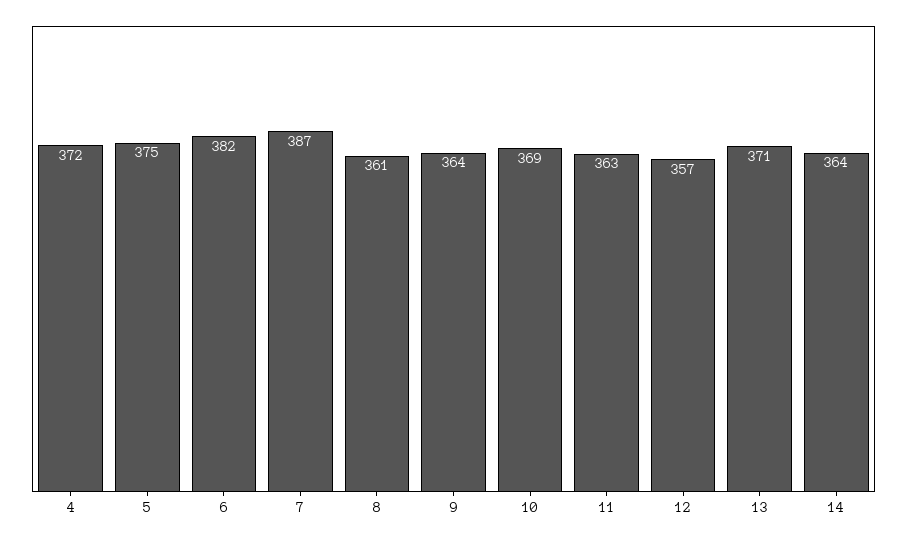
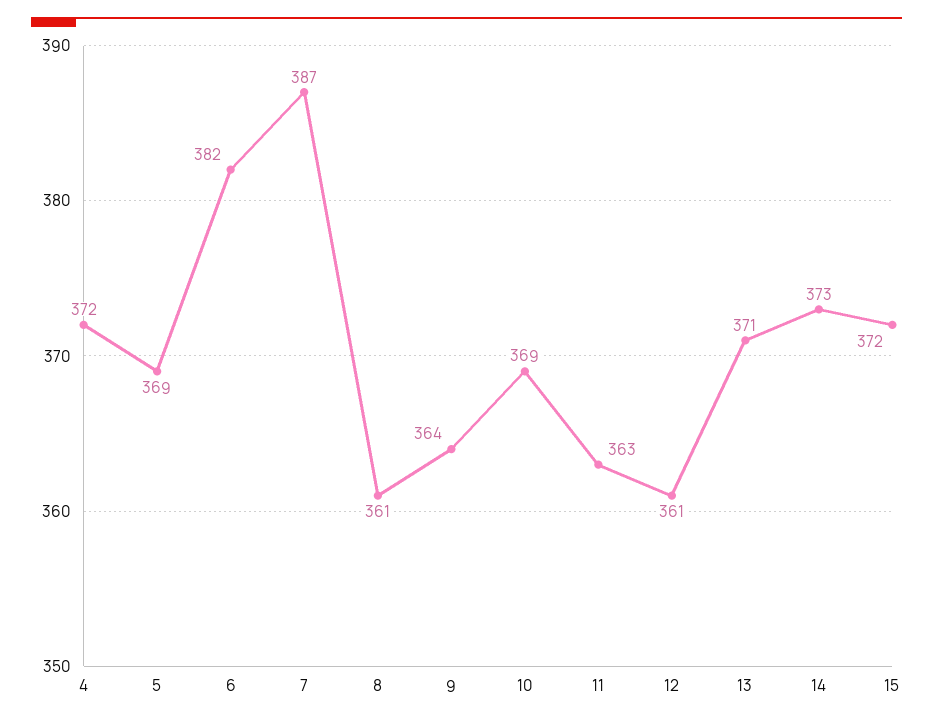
5: 375 -> 369
12: 357 -> 361
14: 364 -> 373
15: none -> 372

